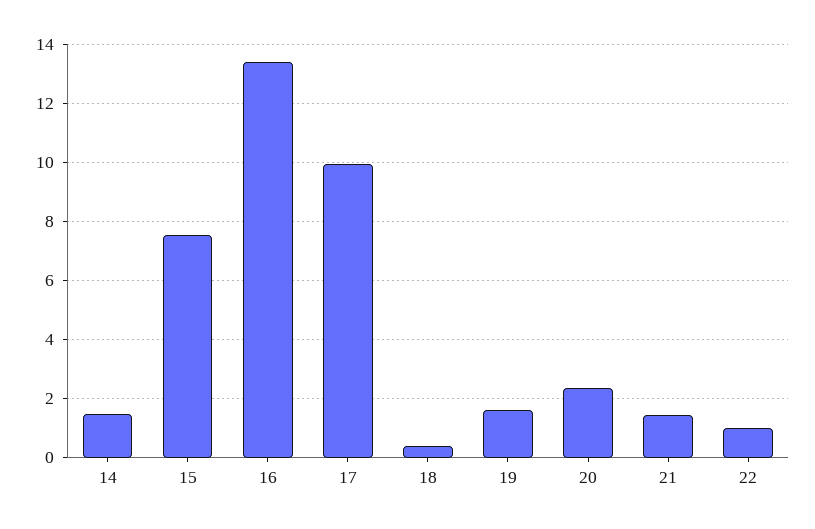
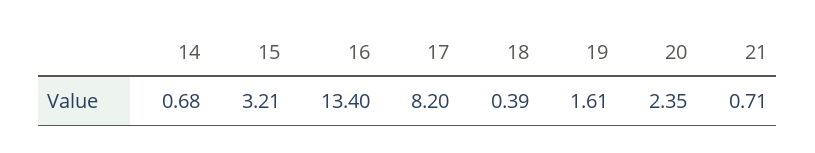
14: 1.5 -> 0.68
15: 7.5 -> 3.21
17: 10 -> 8.2
21: 1.5 -> 0.71
22: 1 -> none

